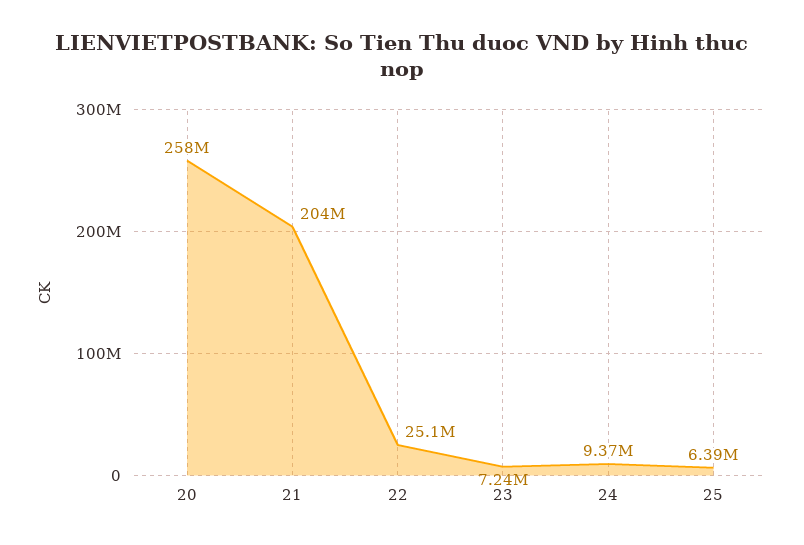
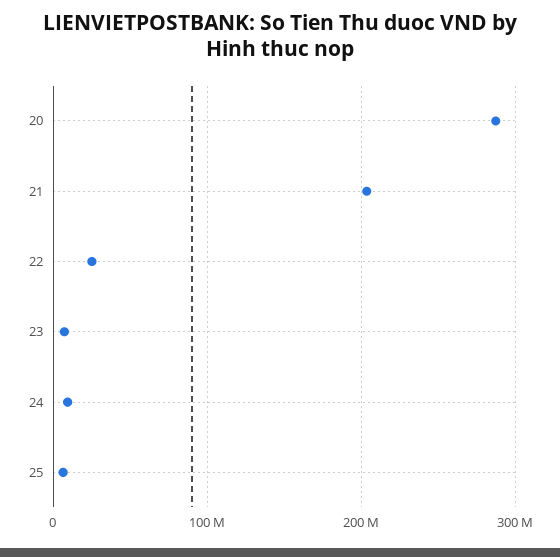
20: 258000000 -> 290000000

